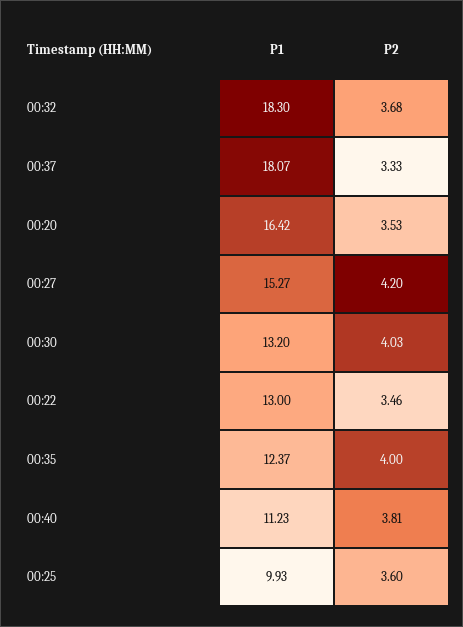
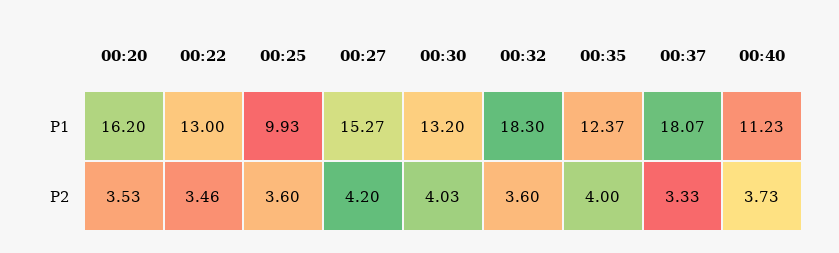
P2, 00:32: 3.68 -> 3.6
P1, 00:20: 16.42 -> 16.2
P2, 00:40: 3.81 -> 3.73

